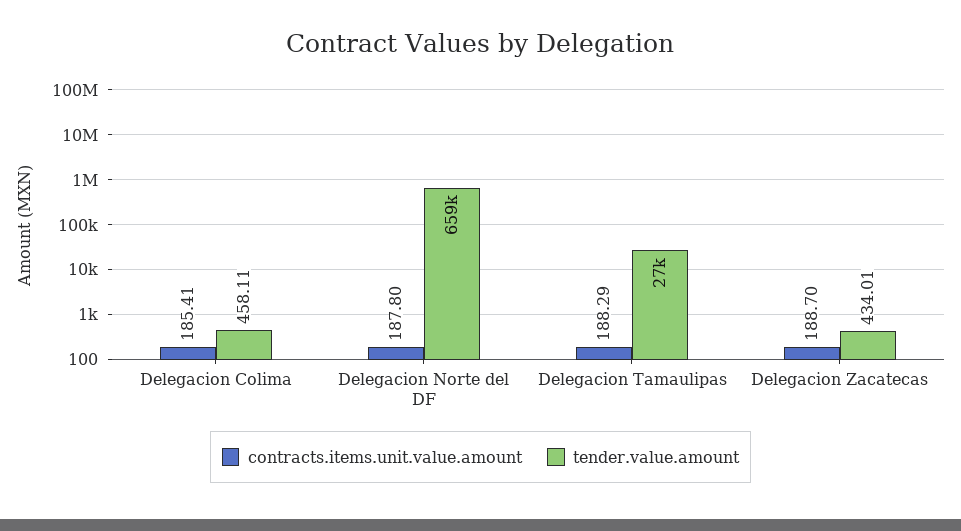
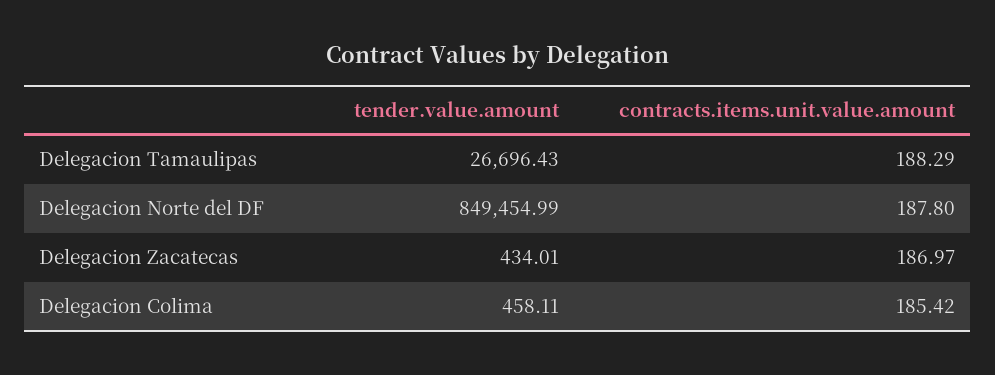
contracts.items.unit.value.amount, Delegacion Colima: 185.41 -> 185.42
tender.value.amount, Delegacion Norte del DF: 659000 -> 849454.99
contracts.items.unit.value.amount, Delegacion Zacatecas: 188.7 -> 186.97

